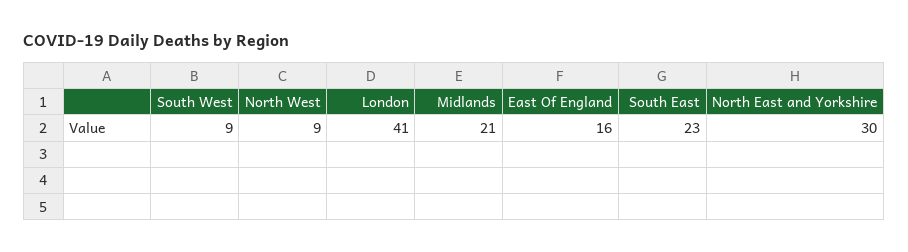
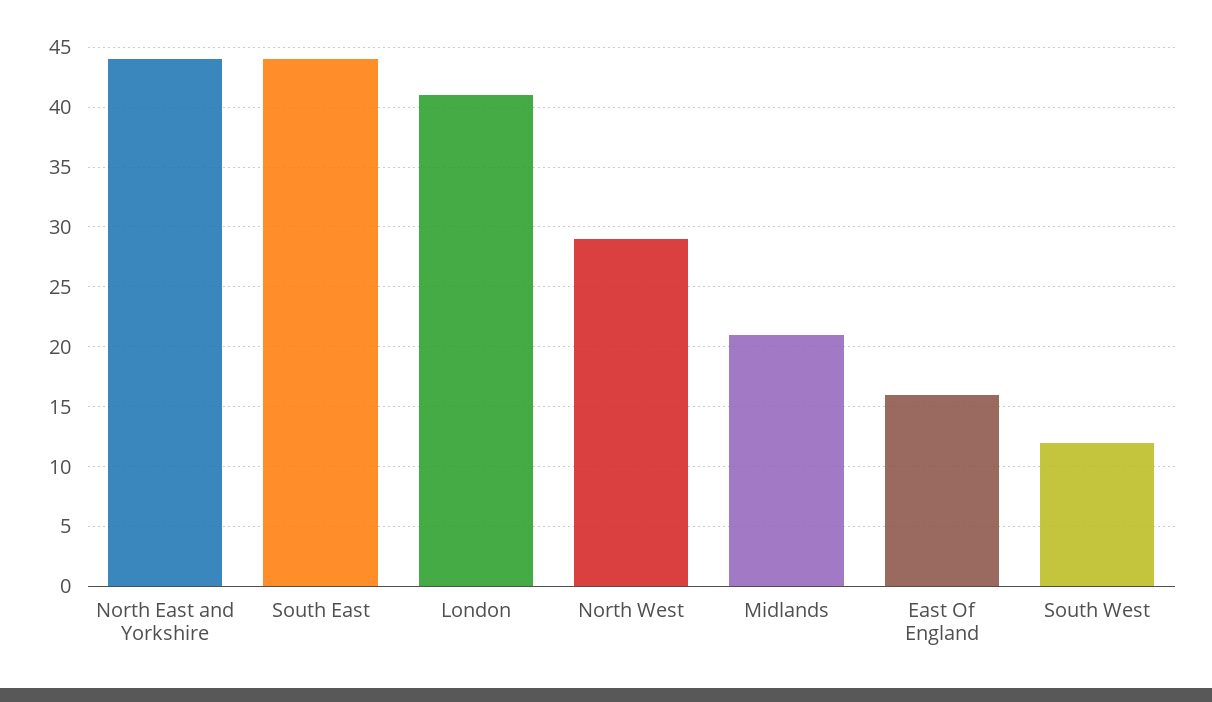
South West: 9 -> 12
North West: 9 -> 29
South East: 23 -> 44
North East and Yorkshire: 30 -> 44

